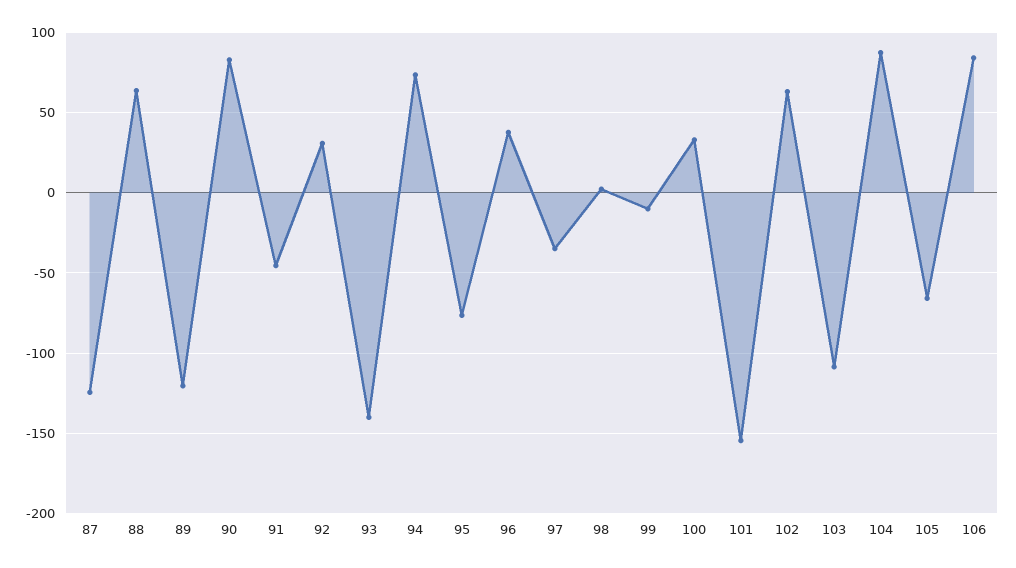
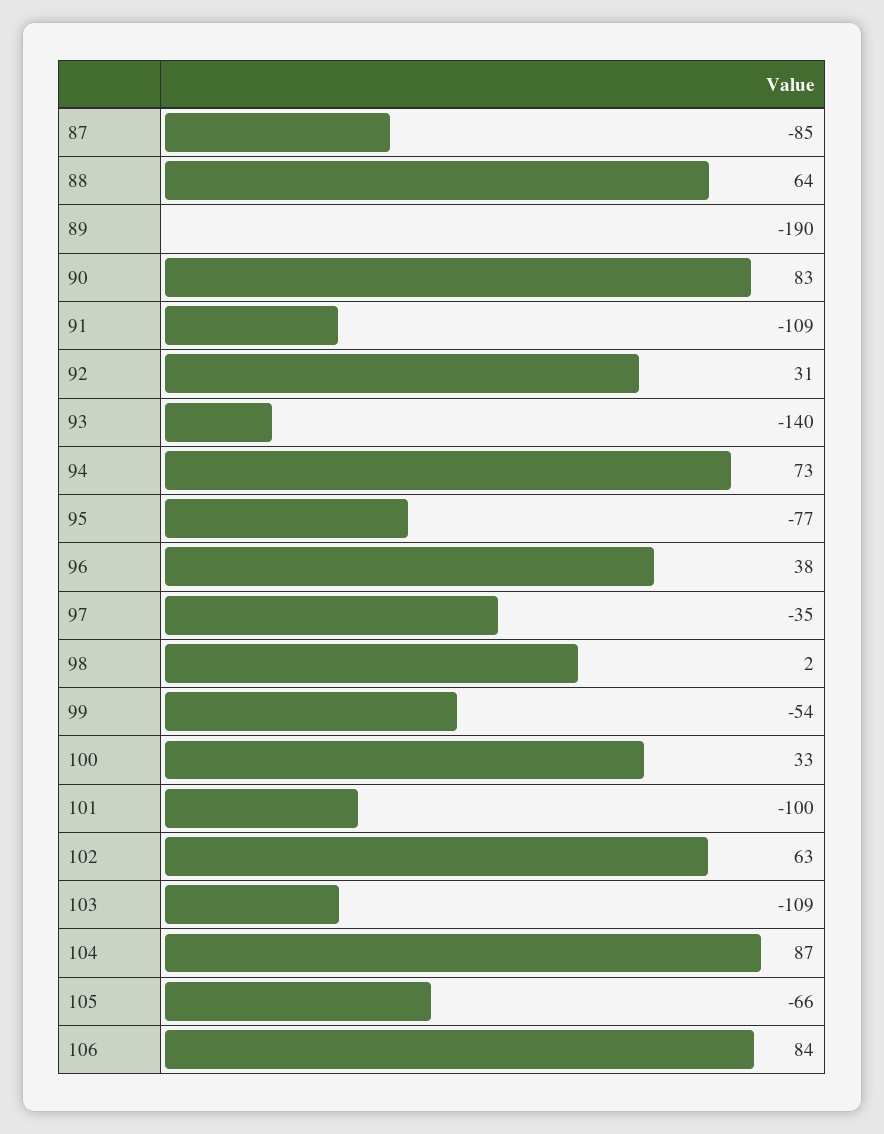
87: -125 -> -85
89: -120 -> -190
91: -45 -> -109
99: -10 -> -54
101: -155 -> -100

